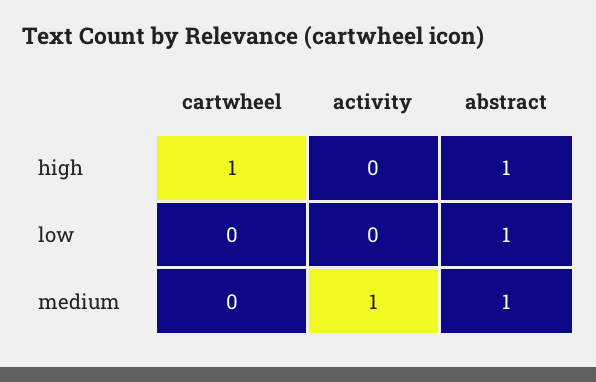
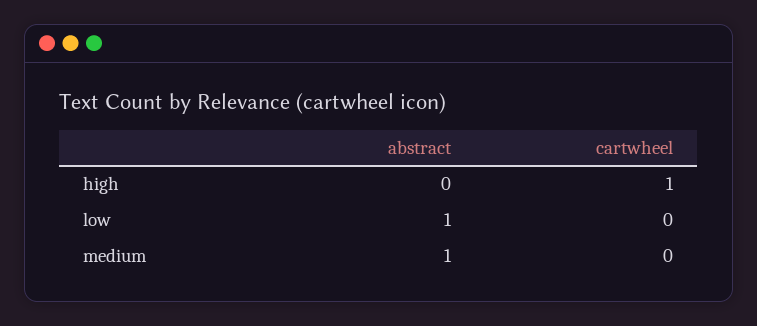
activity, high: 0 -> none
abstract, high: 1 -> 0
activity, low: 0 -> none
activity, medium: 1 -> none

